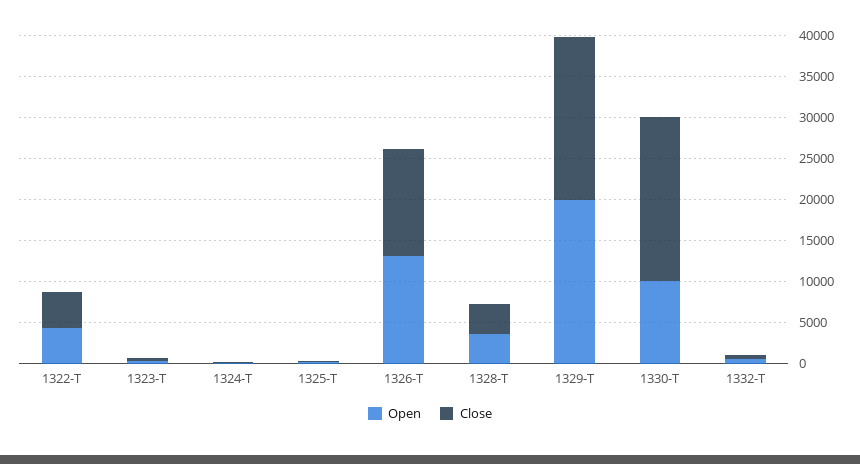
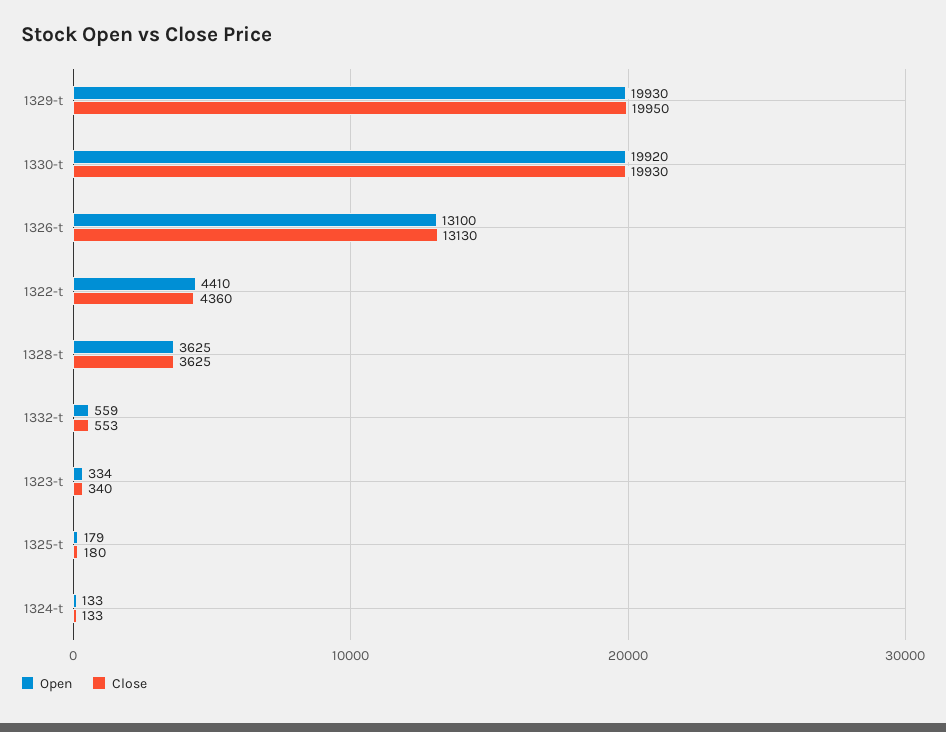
Open, 1330-T: 10000 -> 19920

